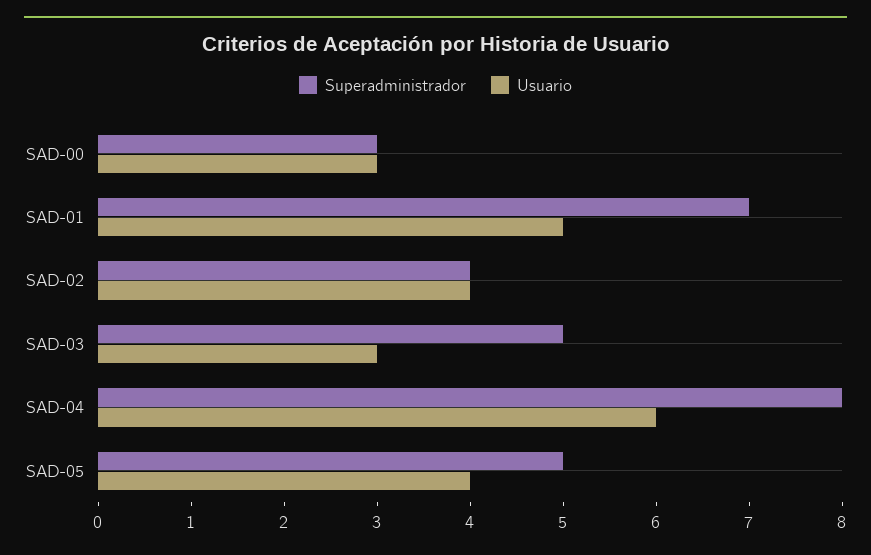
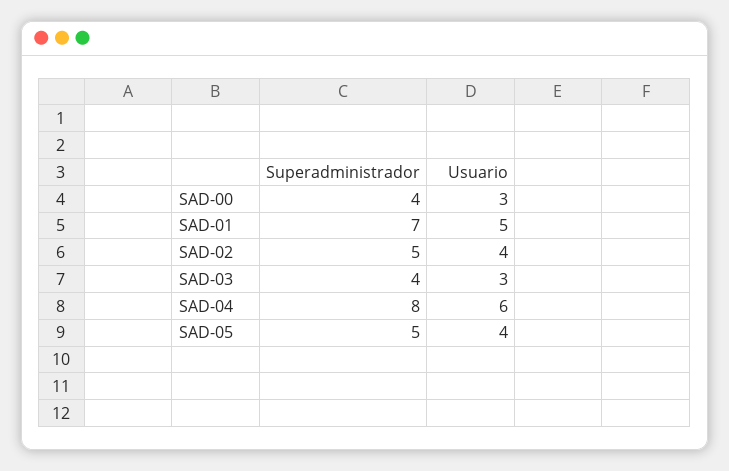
Superadministrador, SAD-00: 3 -> 4
Superadministrador, SAD-02: 4 -> 5
Superadministrador, SAD-03: 5 -> 4

